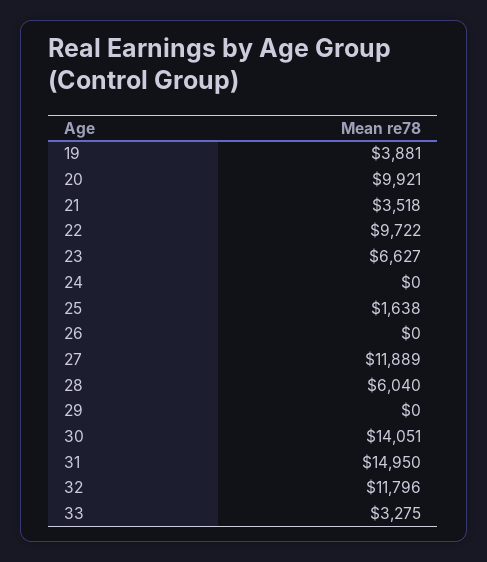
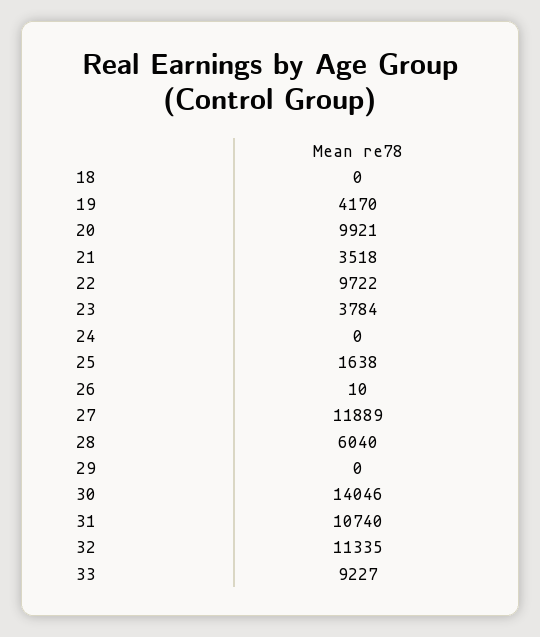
19: 3881 -> 4170
23: 6627 -> 3784
26: 0 -> 10
30: 14051 -> 14046
31: 14950 -> 10740
32: 11796 -> 11335
33: 3275 -> 9227
18: none -> 0

